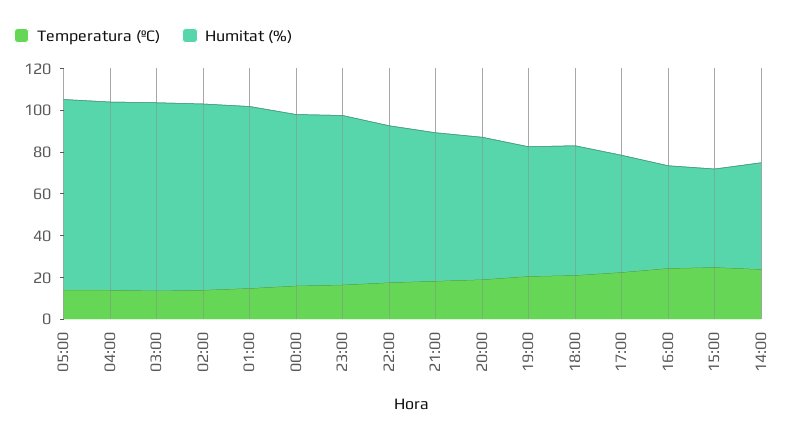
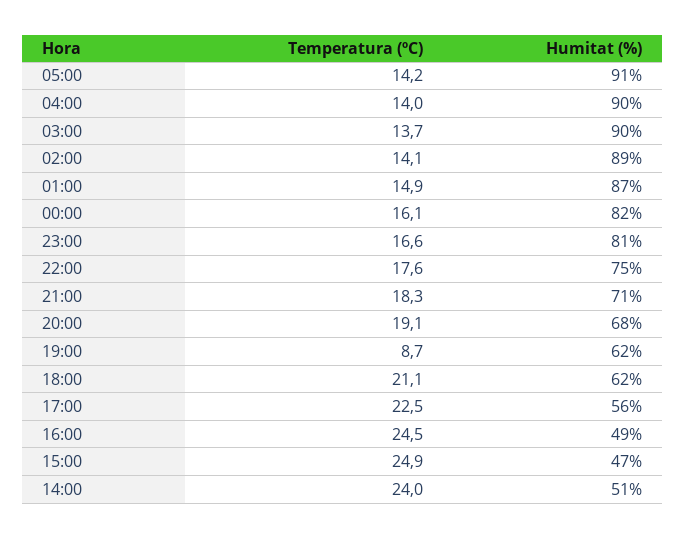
Temperatura (ºC), 19:00: 20 -> 8.7

